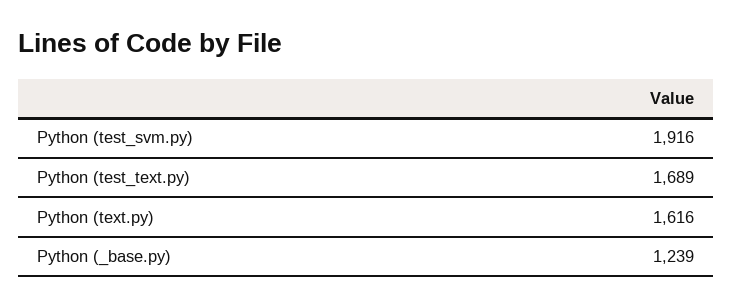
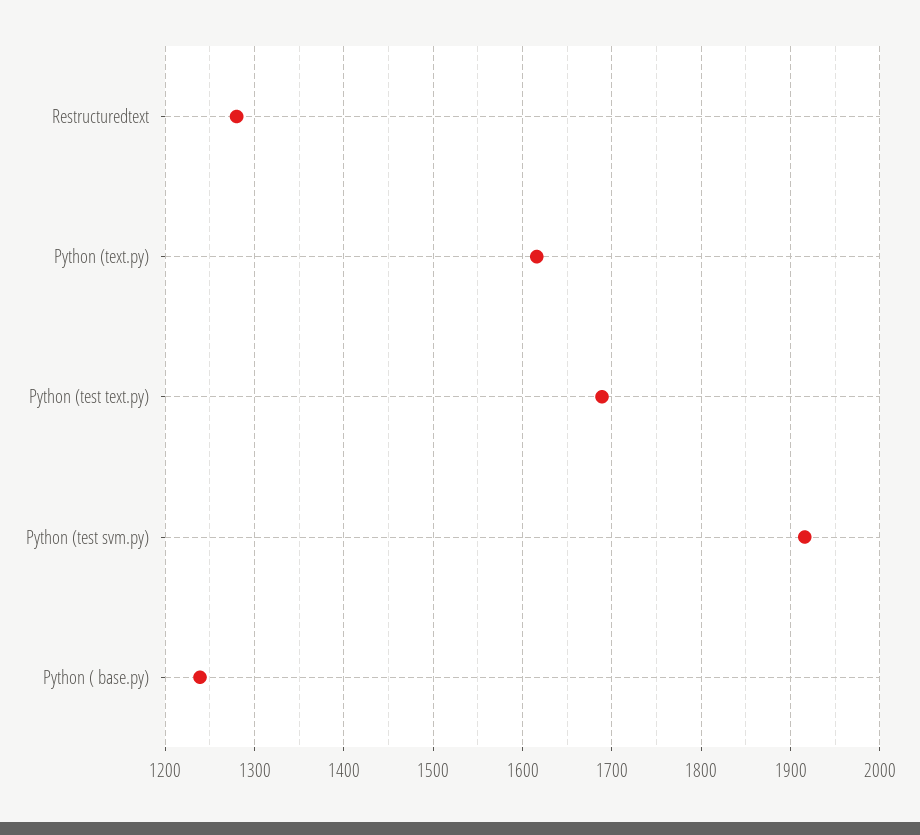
Restructuredtext: none -> 1280

